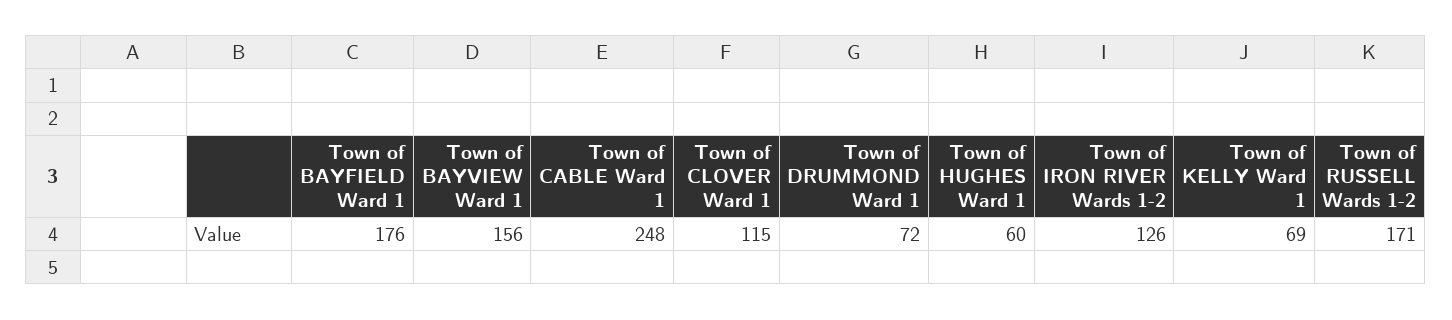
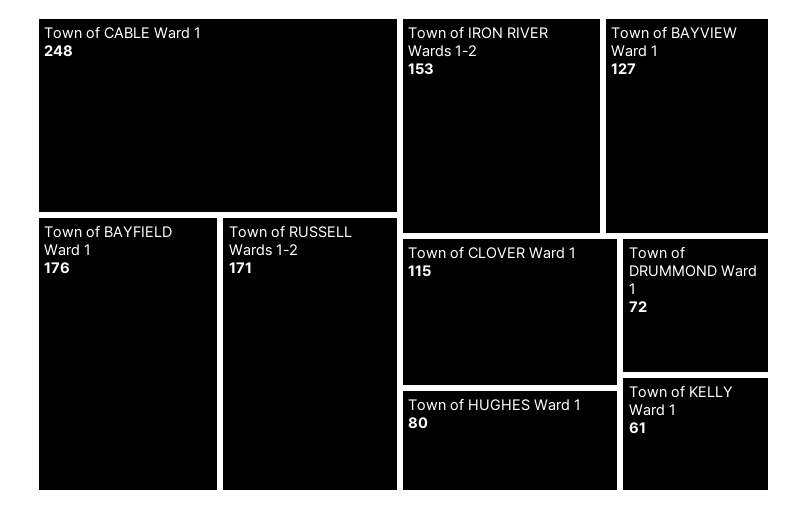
Town of BAYVIEW Ward 1: 156 -> 127
Town of HUGHES Ward 1: 60 -> 80
Town of IRON RIVER Wards 1-2: 126 -> 153
Town of KELLY Ward 1: 69 -> 61

